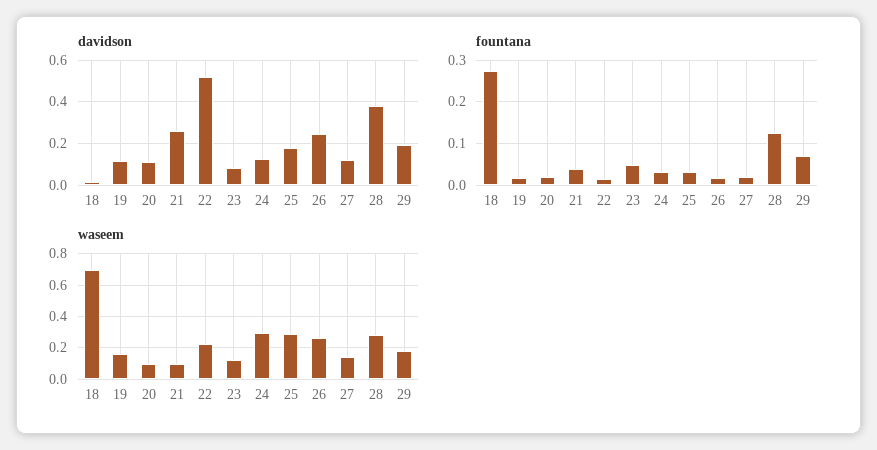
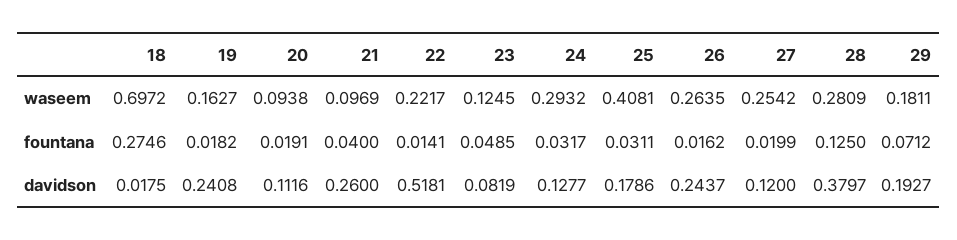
davidson, 19: 0.1 -> 0.2408
waseem, 25: 0.3 -> 0.4081
waseem, 27: 0.15 -> 0.2542

